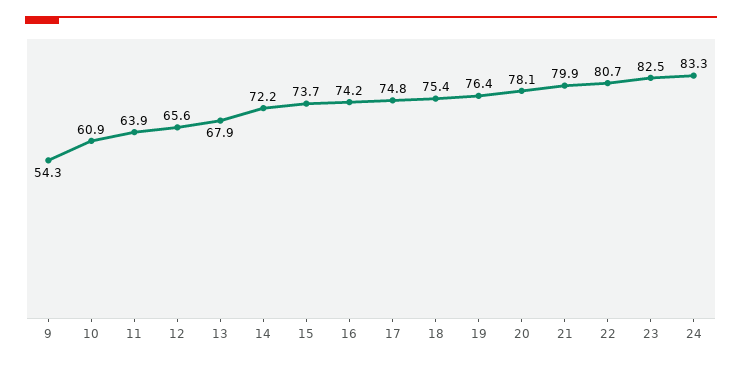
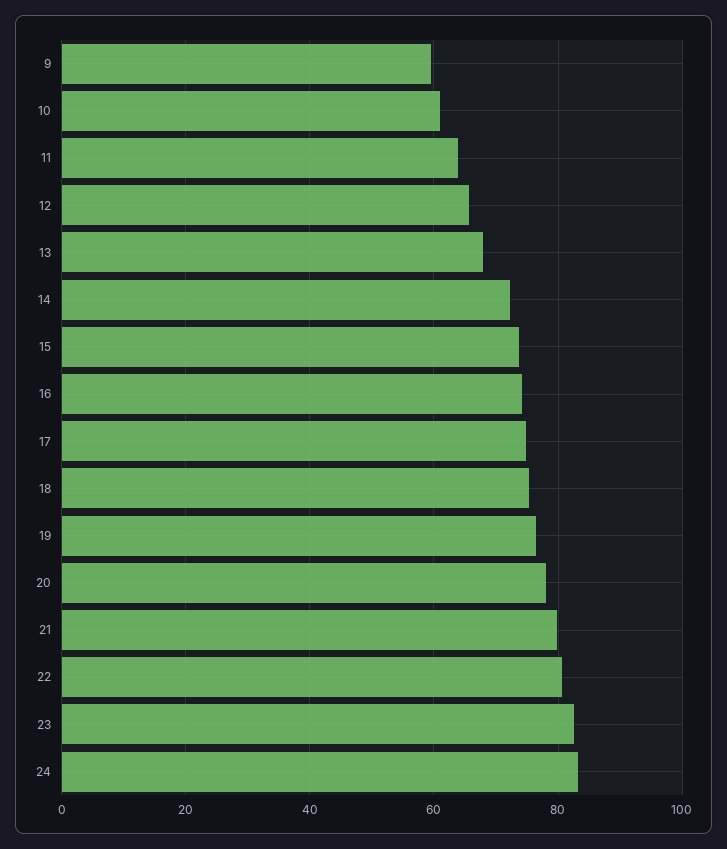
9: 54.3 -> 60

